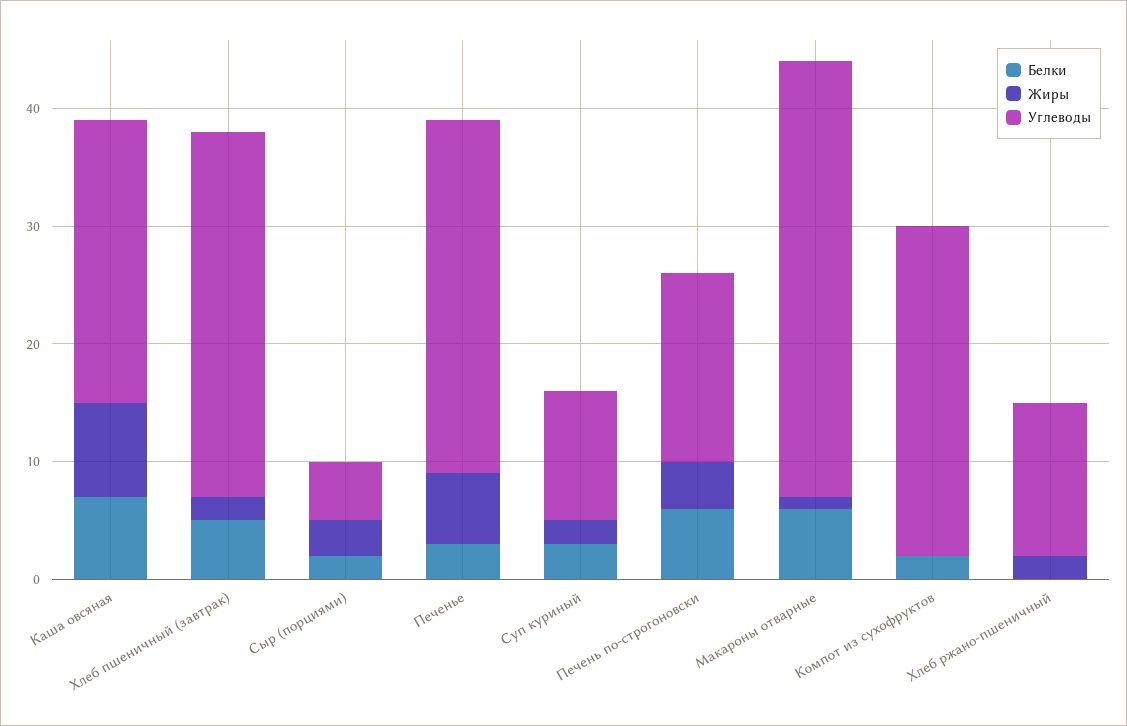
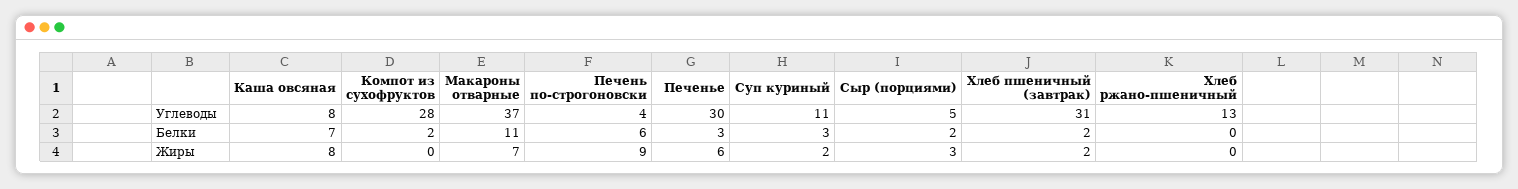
Углеводы, Каша овсяная: 24 -> 8
Белки, Хлеб пшеничный (завтрак): 5 -> 2
Жиры, Печень по-строгоновски: 4 -> 9
Углеводы, Печень по-строгоновски: 16 -> 4
Белки, Макароны отварные: 6 -> 11
Жиры, Макароны отварные: 1 -> 7
Жиры, Хлеб ржано-пшеничный: 2 -> 0

